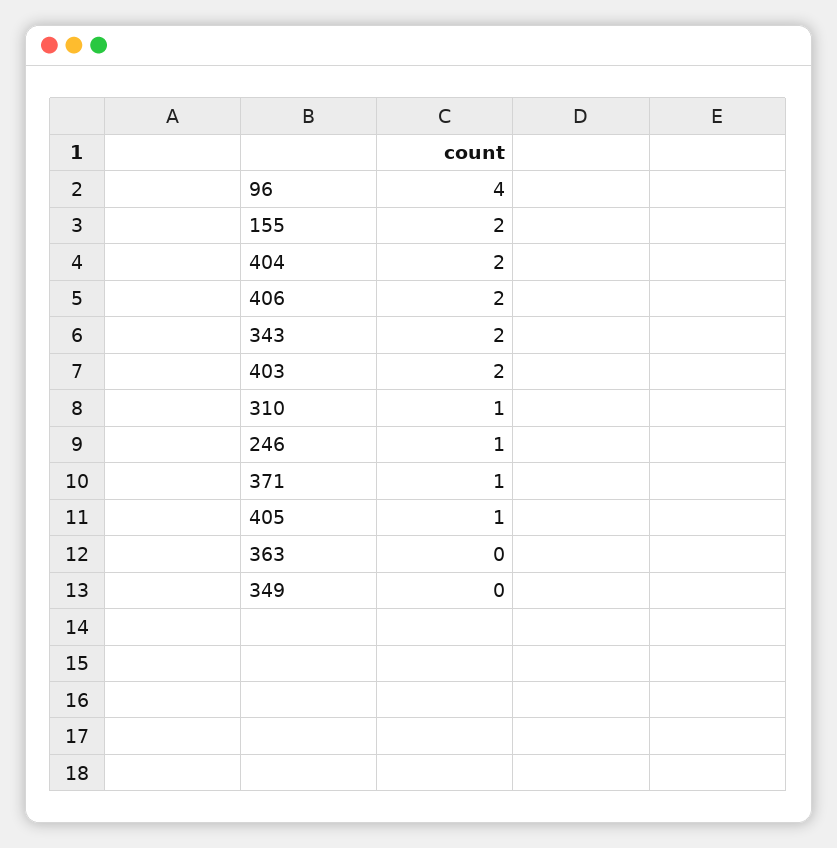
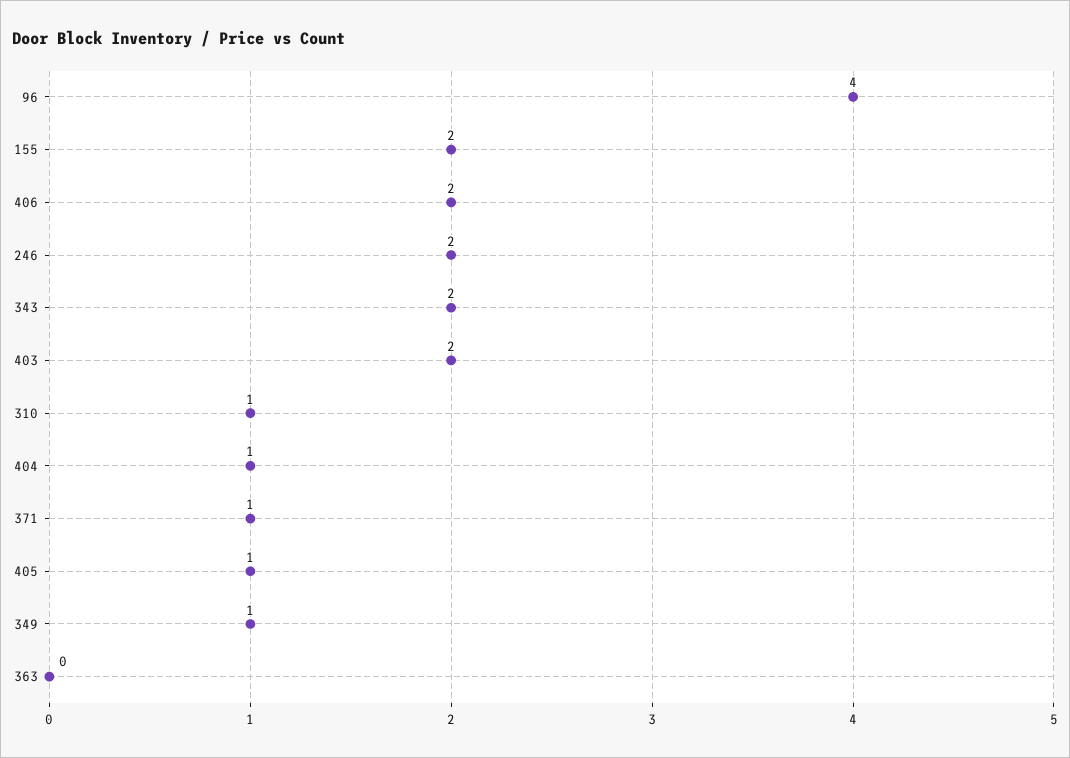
404: 2 -> 1
246: 1 -> 2
349: 0 -> 1

